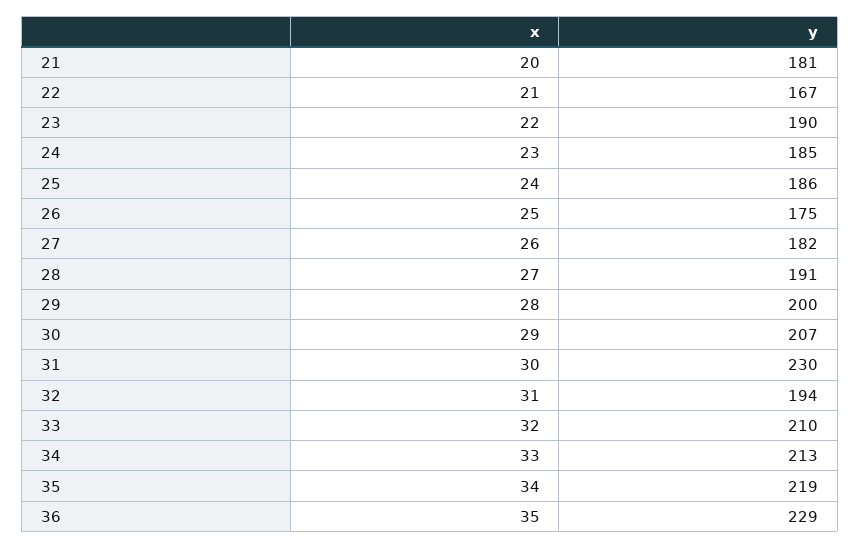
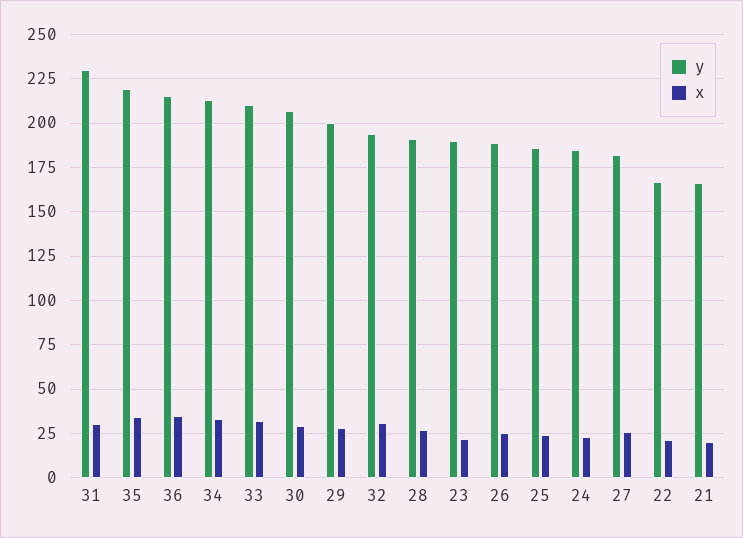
y, 21: 181 -> 165
y, 26: 175 -> 190
y, 36: 229 -> 215

